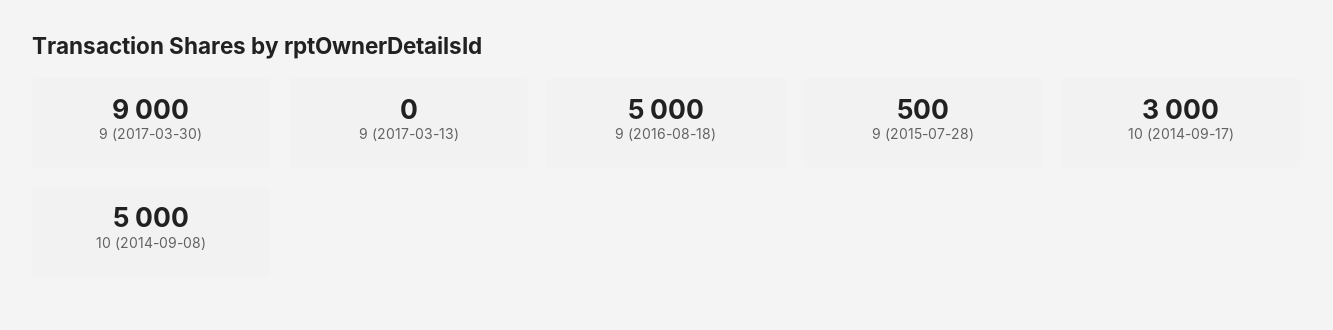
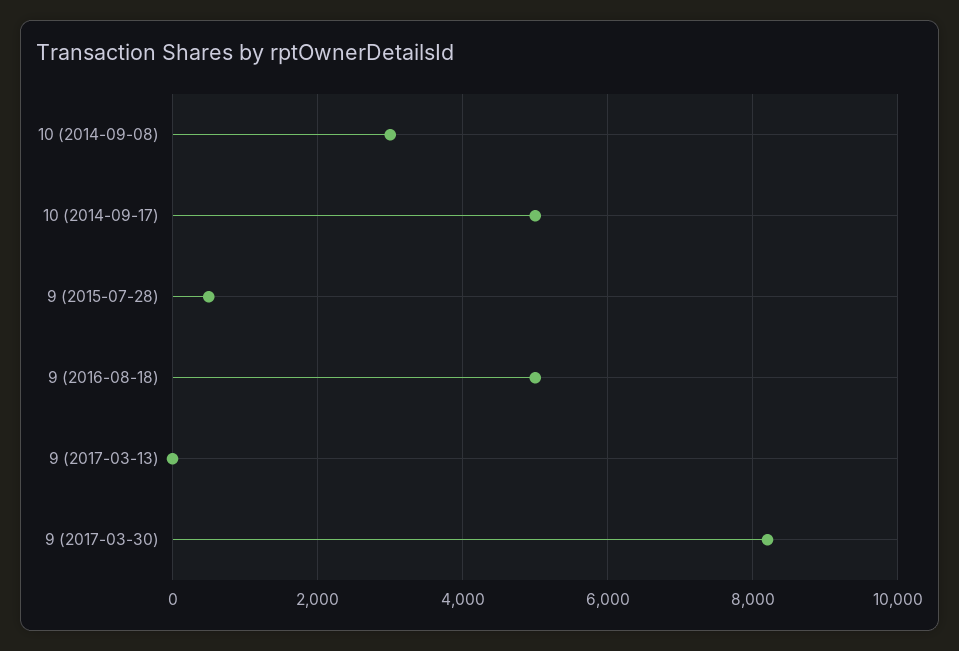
9 (2017-03-30): 9000 -> 8200
10 (2014-09-17): 3000 -> 5000
10 (2014-09-08): 5000 -> 3000

